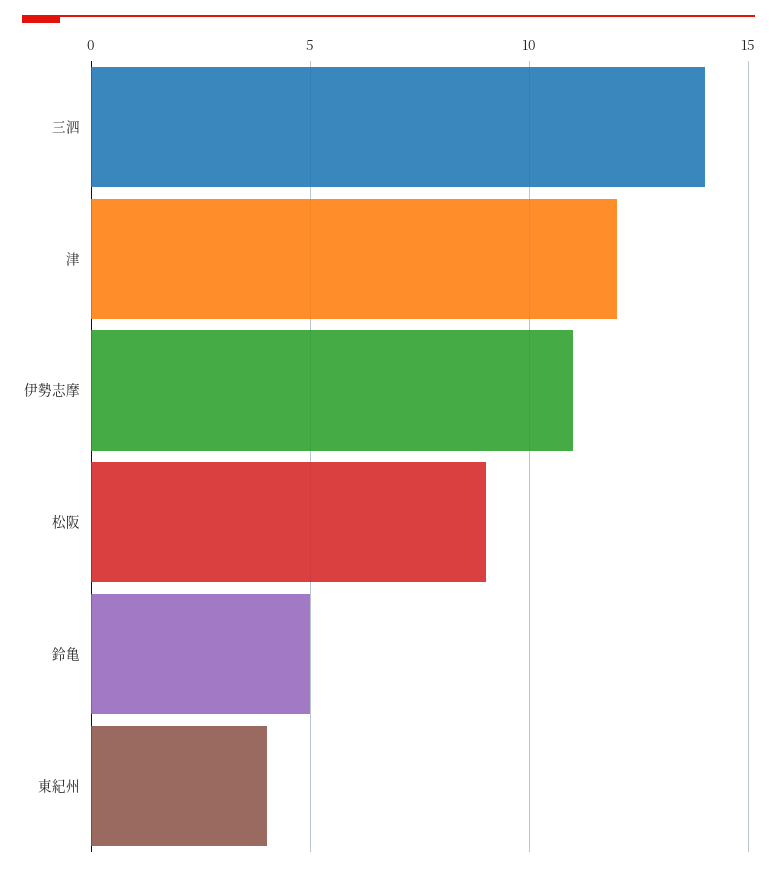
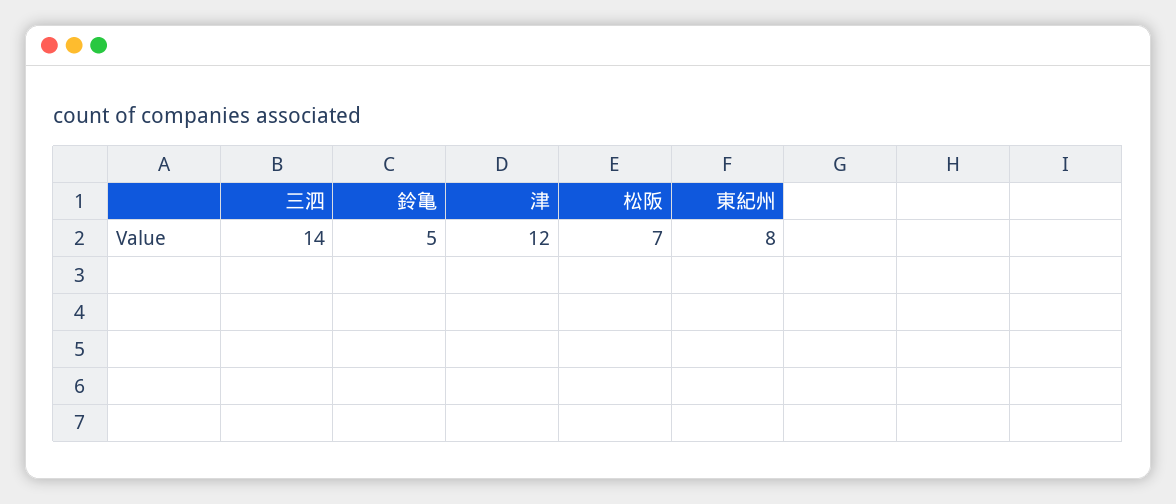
伊勢志摩: 11 -> none
松阪: 9 -> 7
東紀州: 4 -> 8

